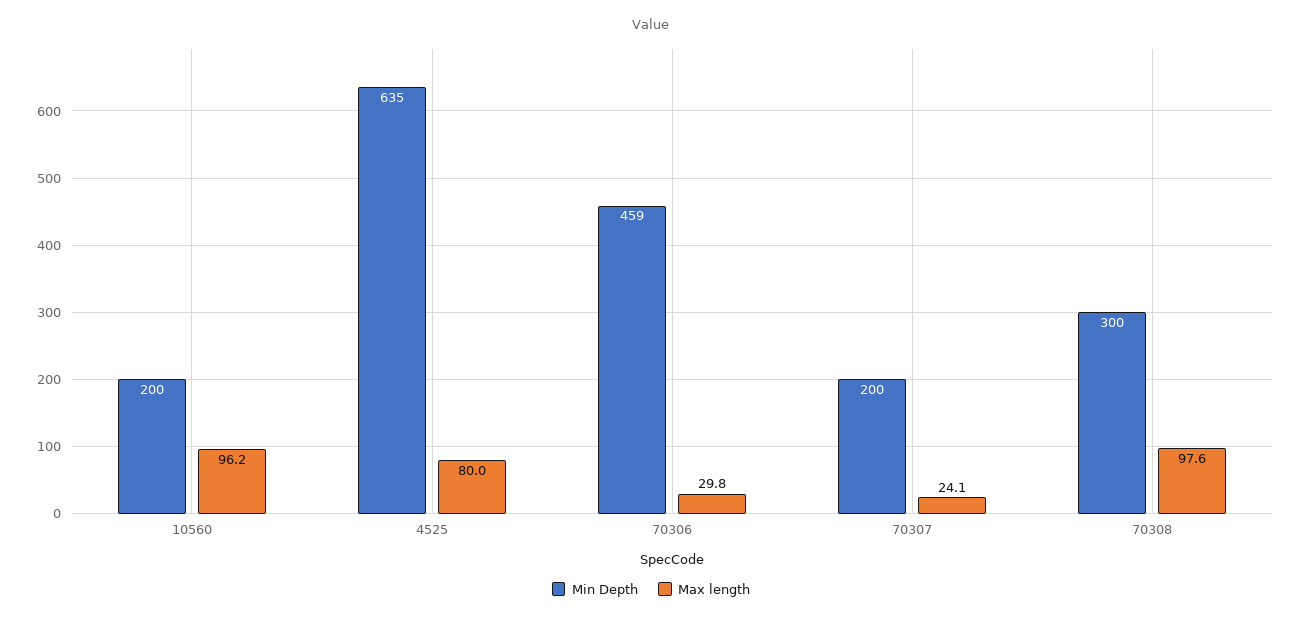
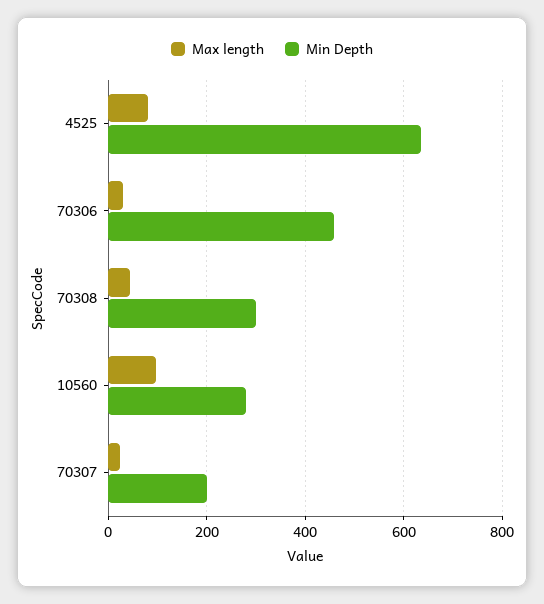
Min Depth, 10560: 200 -> 280
Max length, 70308: 97.6 -> 40

